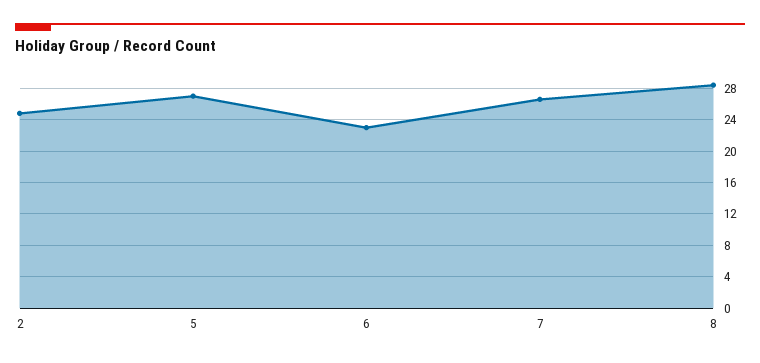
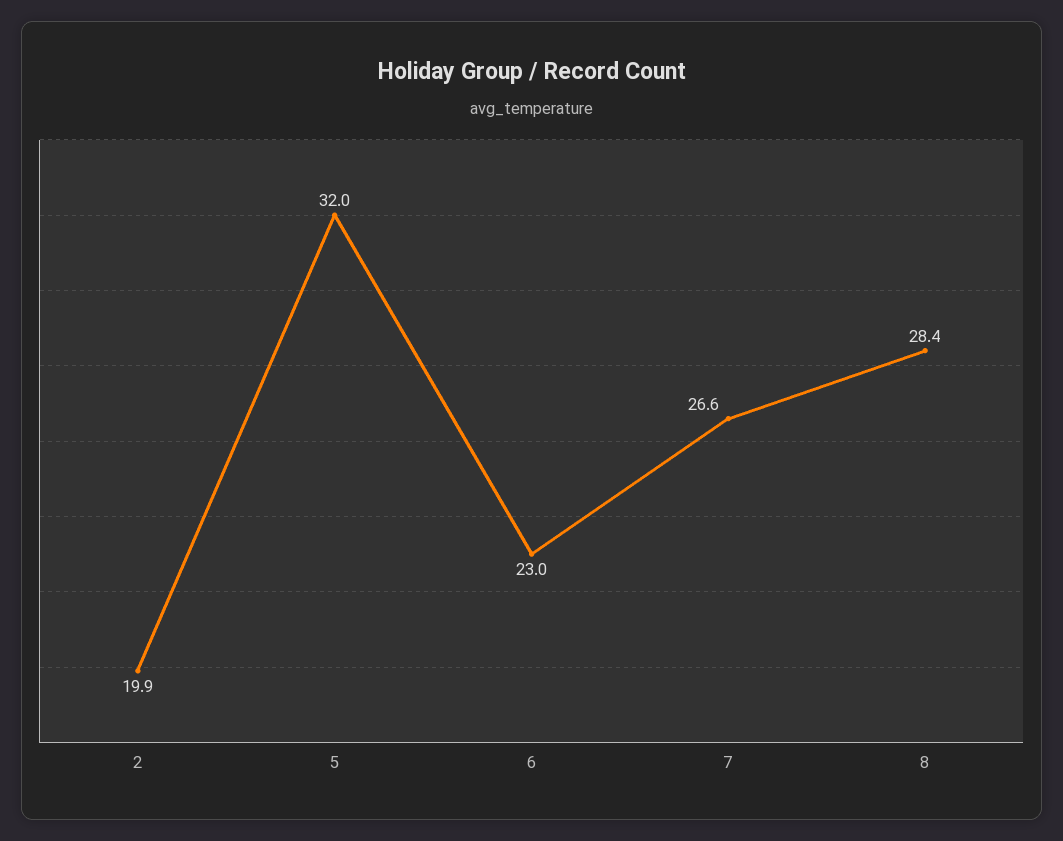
2: 25 -> 19.9
5: 27 -> 32

